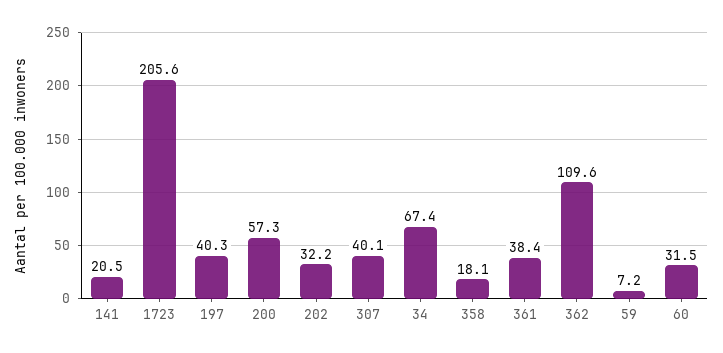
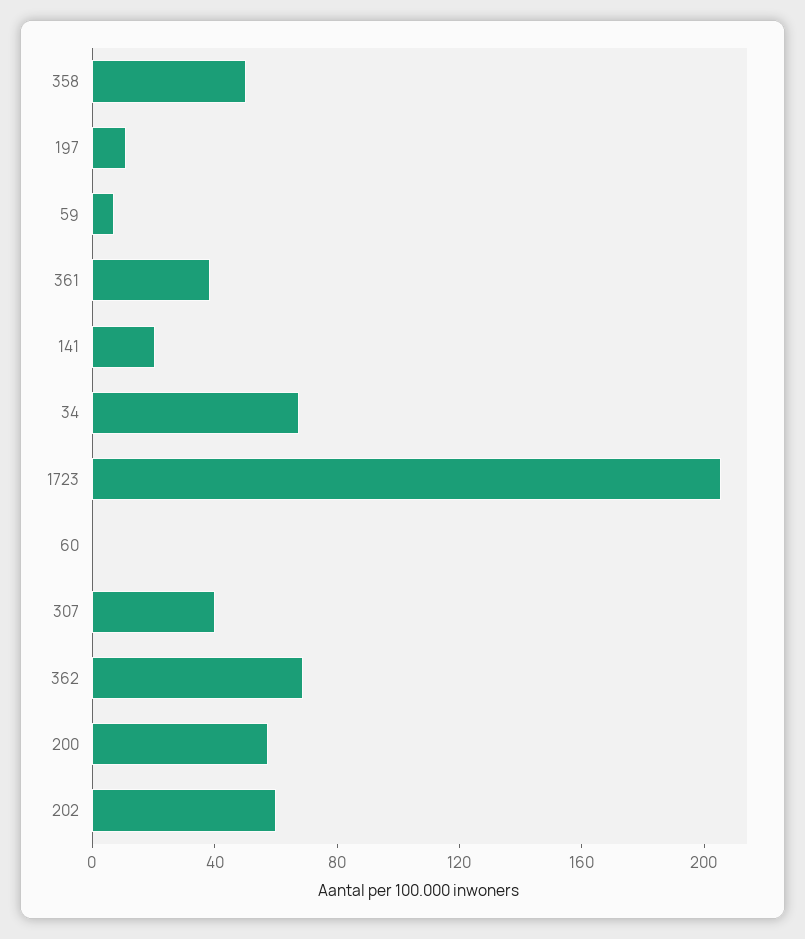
197: 40.3 -> 10
202: 32.2 -> 60
358: 18.1 -> 50
362: 109.6 -> 70
60: 31.5 -> 0

